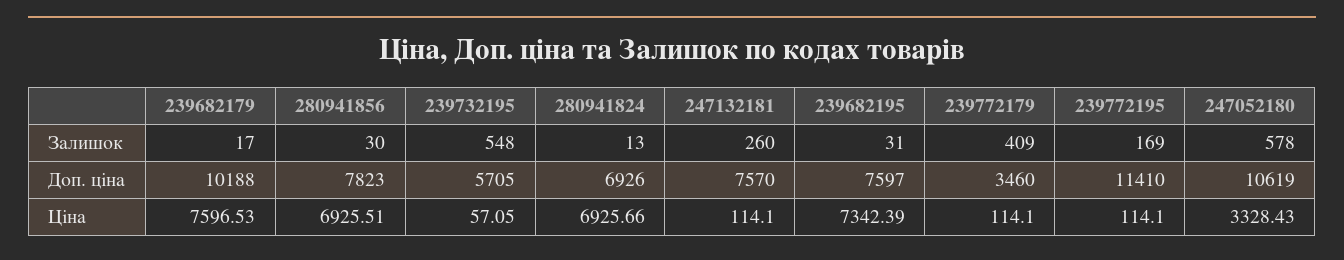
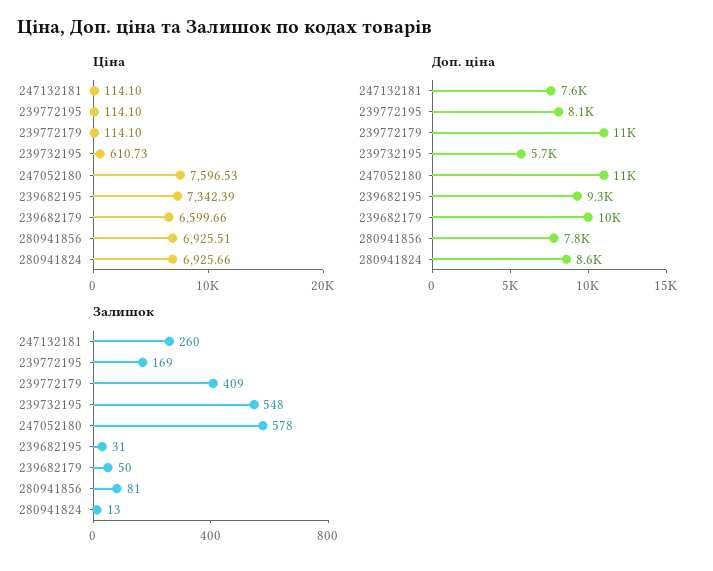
Залишок, 239682179: 17 -> 50
Залишок, 280941856: 30 -> 81
Доп. ціна, 280941824: 6926 -> 8600
Доп. ціна, 239682195: 7597 -> 9300
Доп. ціна, 239772179: 3460 -> 11000
Доп. ціна, 239772195: 11410 -> 8100
Ціна, 239682179: 7596.53 -> 6599.66
Ціна, 239732195: 57.05 -> 610.73
Ціна, 247052180: 3328.43 -> 7596.53

